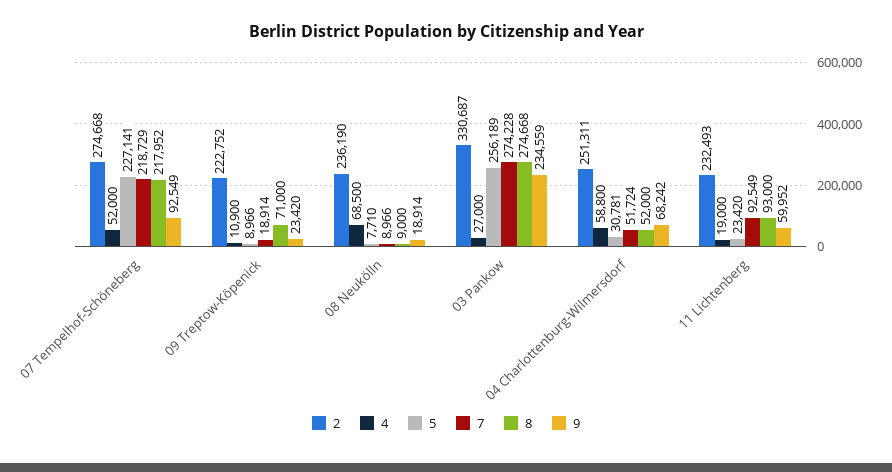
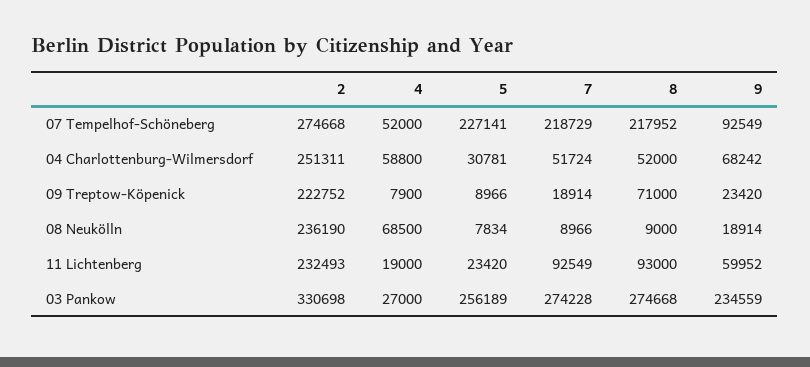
4, 09 Treptow-Köpenick: 10900 -> 7900
5, 08 Neukölln: 7710 -> 7834
2, 03 Pankow: 330687 -> 330698

